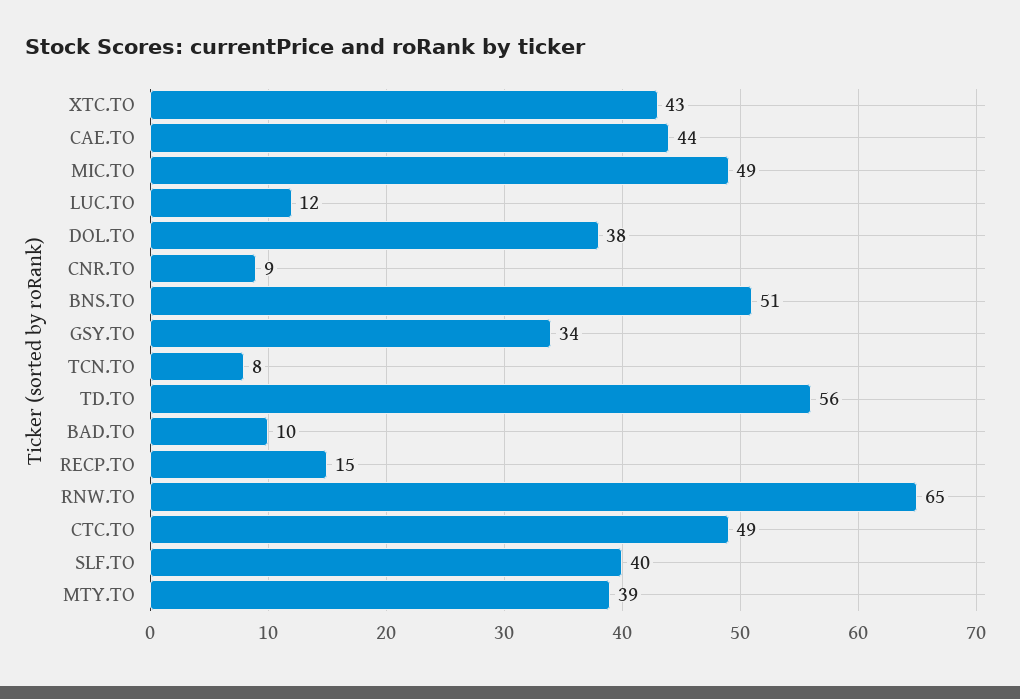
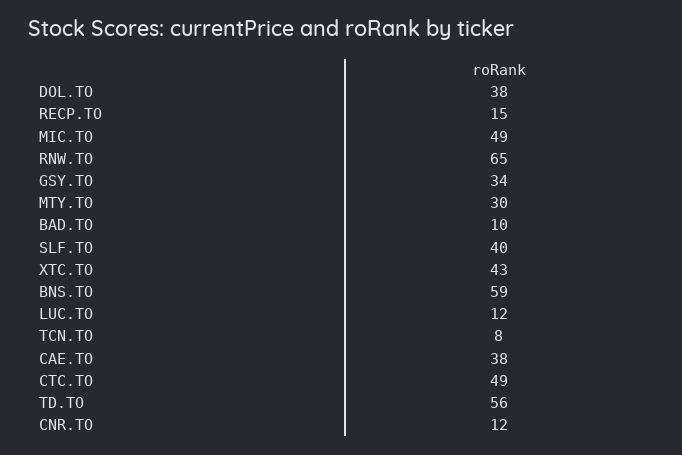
CAE.TO: 44 -> 38
CNR.TO: 9 -> 12
BNS.TO: 51 -> 59
MTY.TO: 39 -> 30

